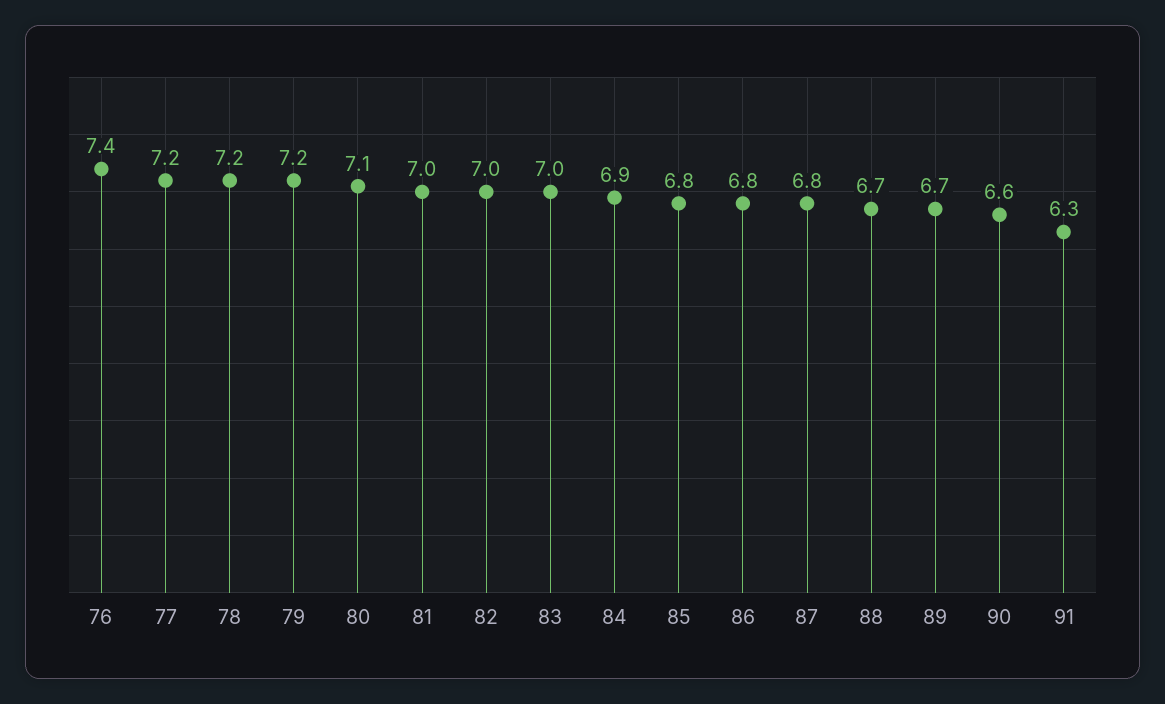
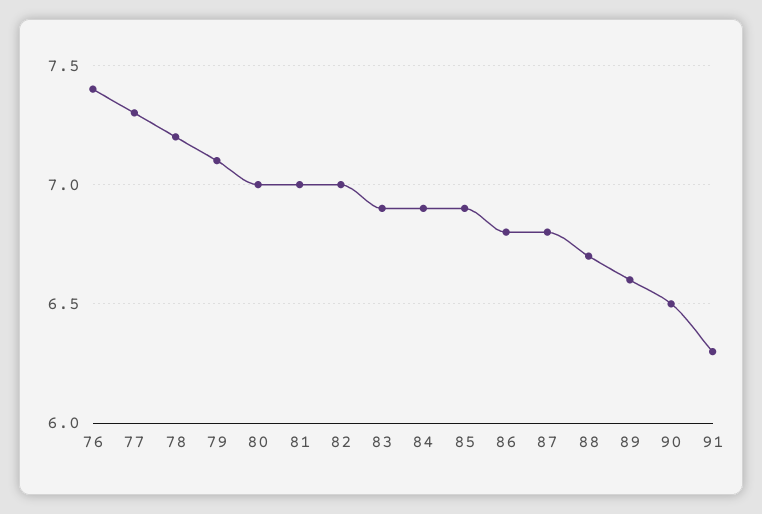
77: 7.2 -> 7.3
79: 7.2 -> 7.1
80: 7.1 -> 7
83: 7 -> 6.9
85: 6.8 -> 6.9
89: 6.7 -> 6.6
90: 6.6 -> 6.5

